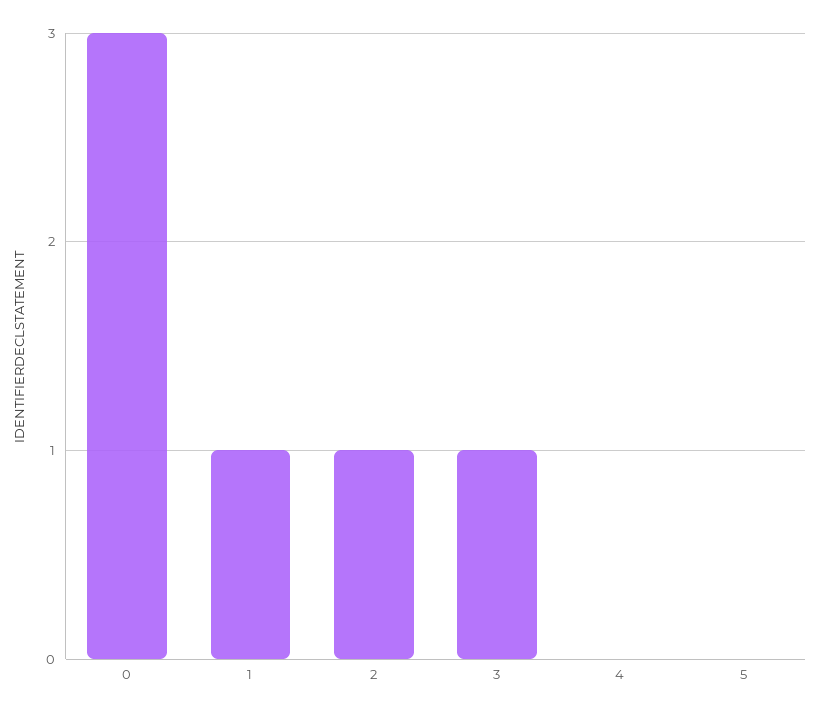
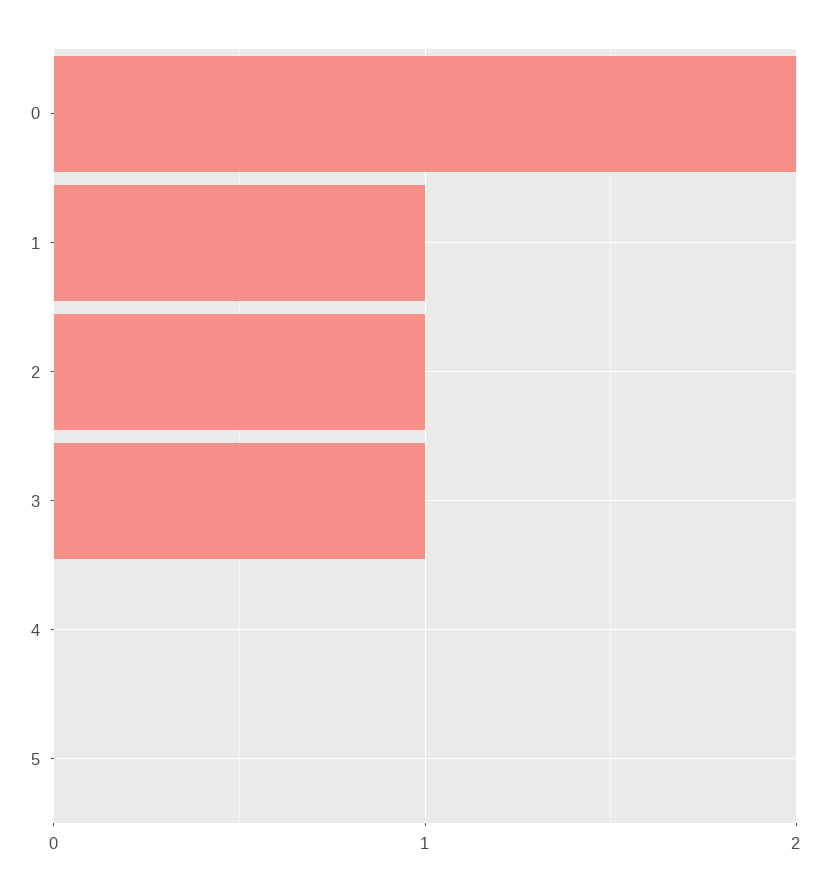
0: 3 -> 2

